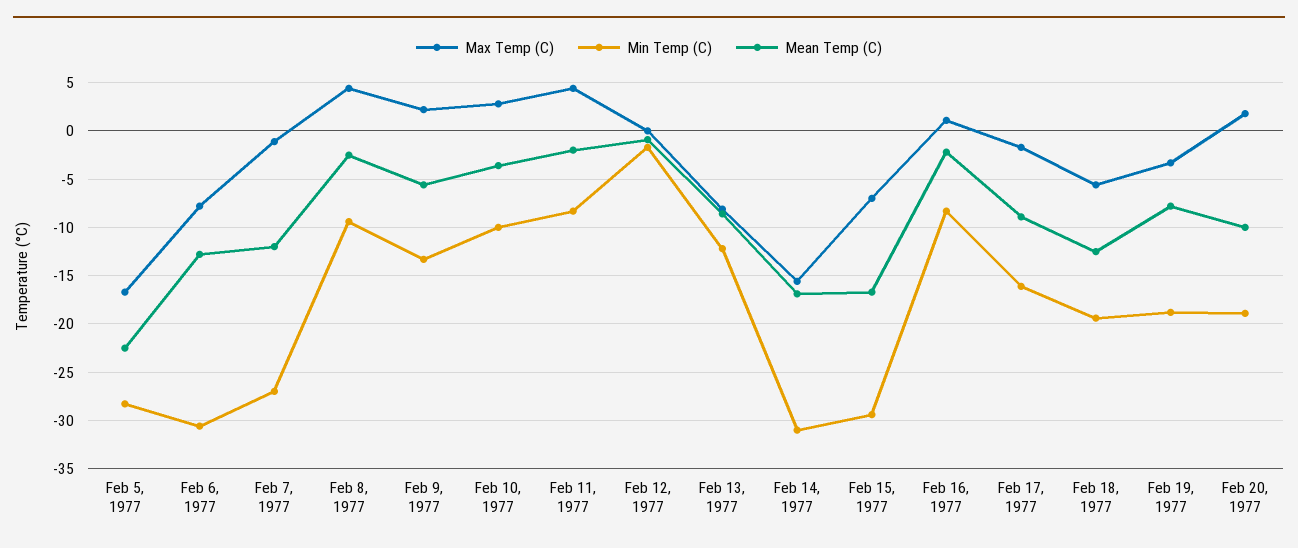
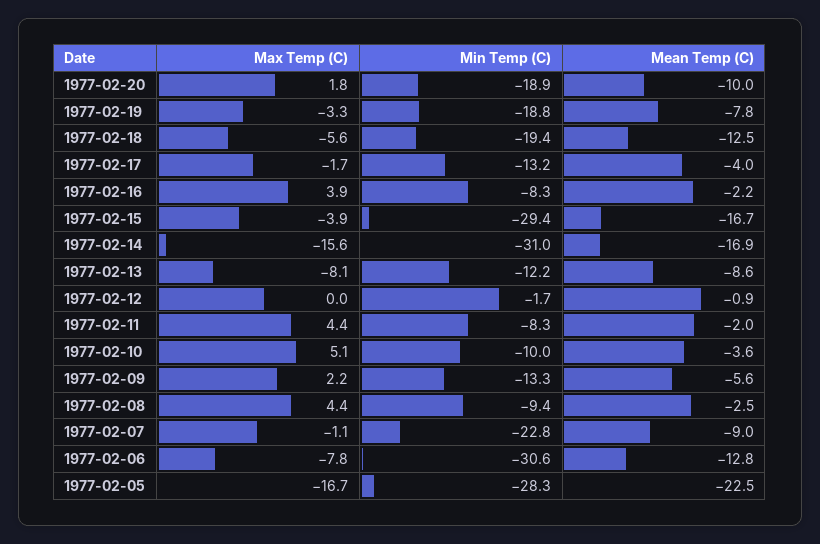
Min Temp (C), Feb 7, 1977: -27 -> -22.8
Mean Temp (C), Feb 7, 1977: -12 -> -9
Max Temp (C), Feb 10, 1977: 3 -> 5.1
Max Temp (C), Feb 15, 1977: -7 -> -3.9
Max Temp (C), Feb 16, 1977: 1 -> 3.9
Min Temp (C), Feb 17, 1977: -16 -> -13.2
Mean Temp (C), Feb 17, 1977: -9 -> -4

